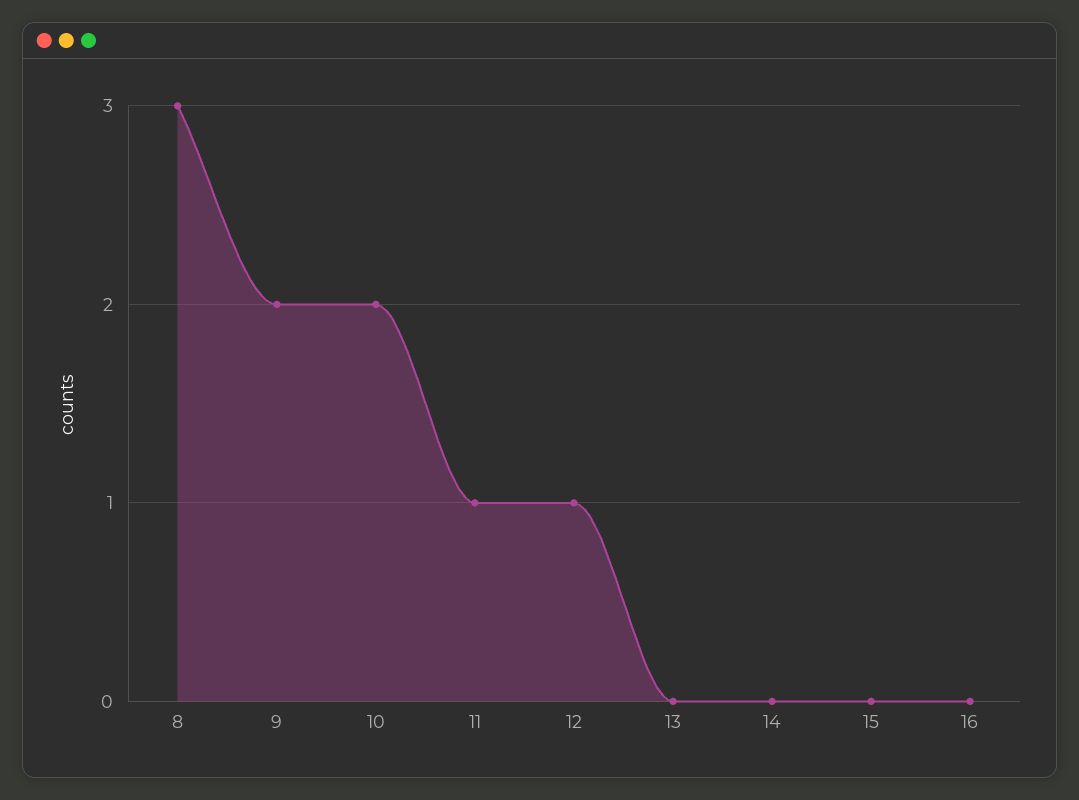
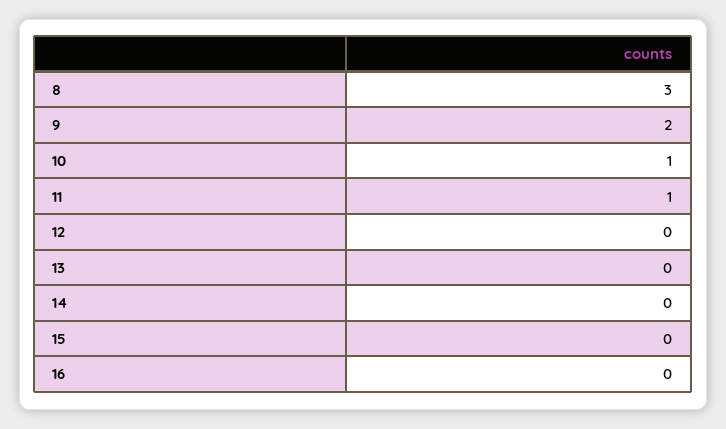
10: 2 -> 1
12: 1 -> 0

